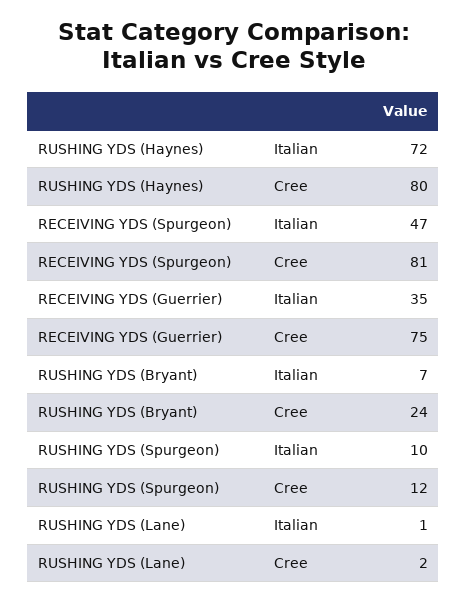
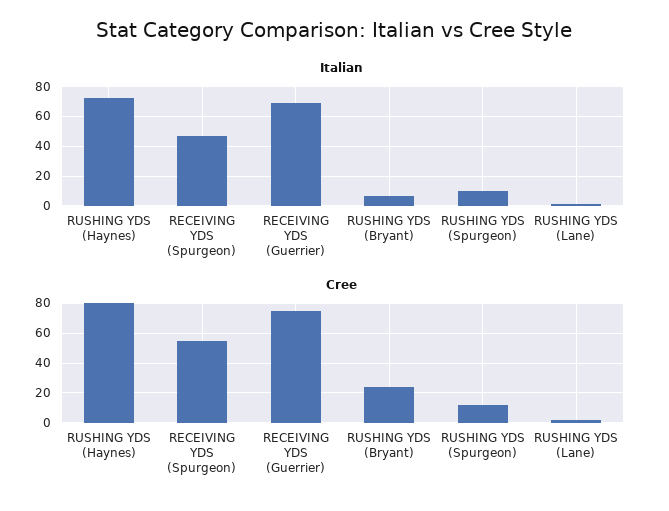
Cree, RECEIVING YDS (Spurgeon): 81 -> 55
Italian, RECEIVING YDS (Guerrier): 35 -> 70

